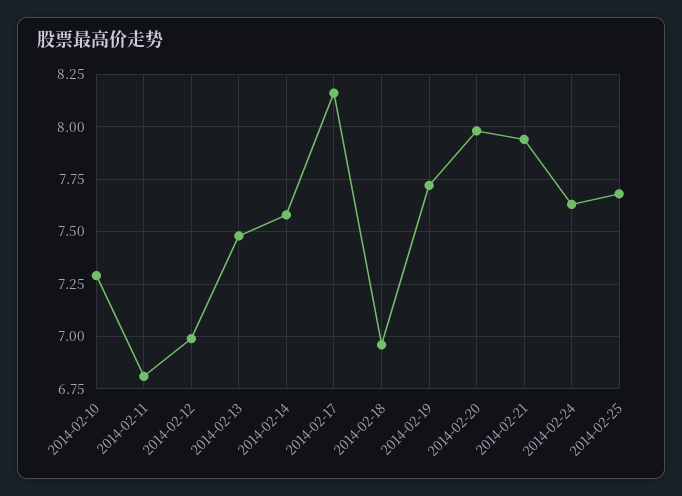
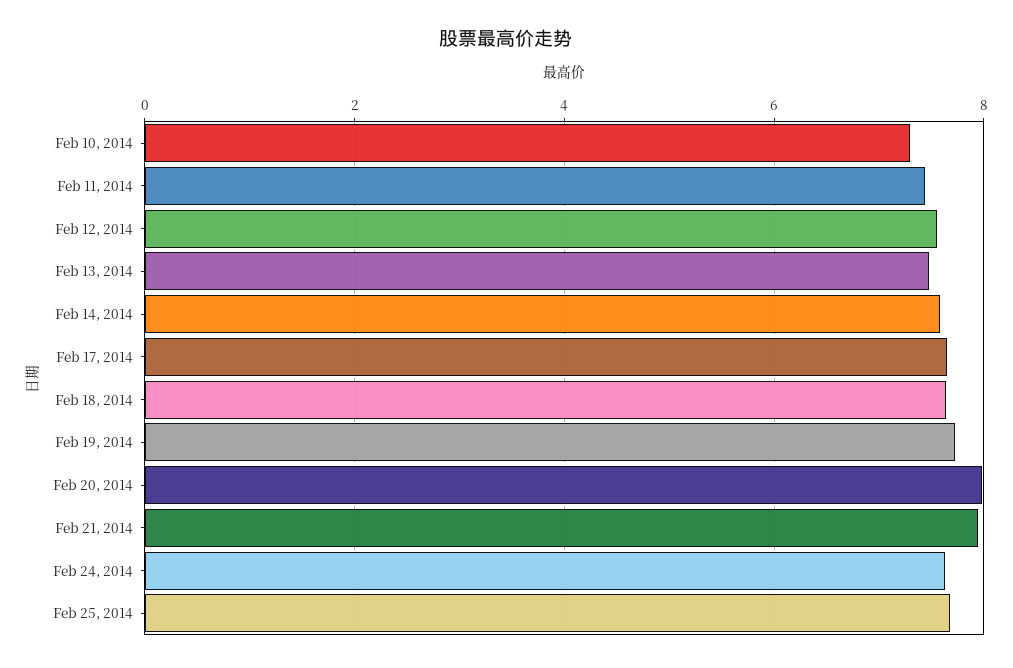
2014-02-11: 6.8 -> 7.4
2014-02-12: 7 -> 7.6
2014-02-17: 8.15 -> 7.6
2014-02-18: 6.95 -> 7.6

